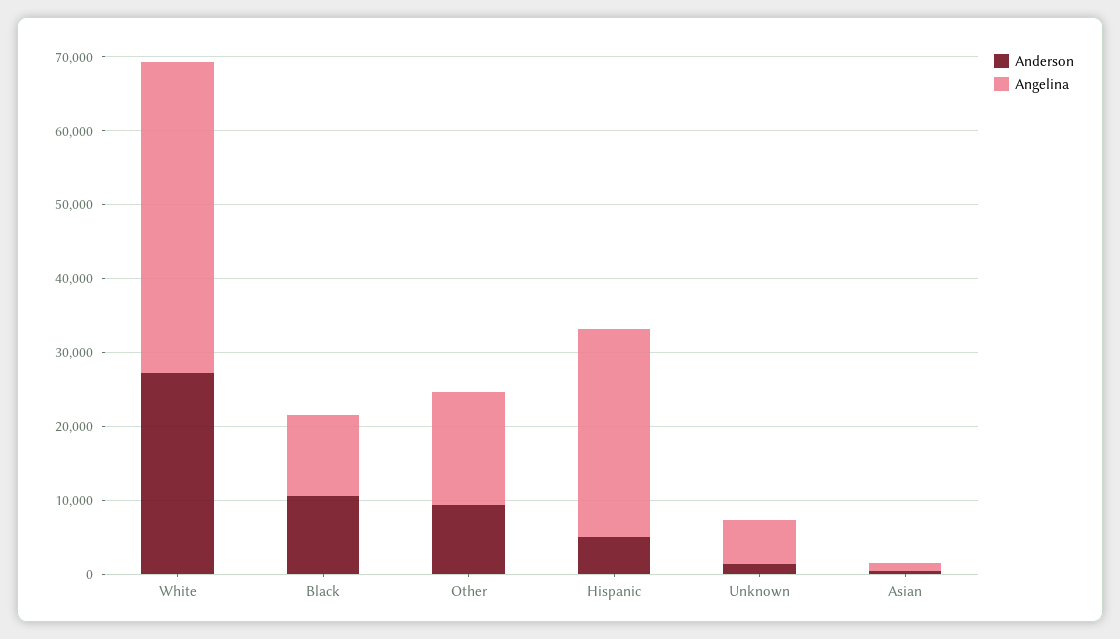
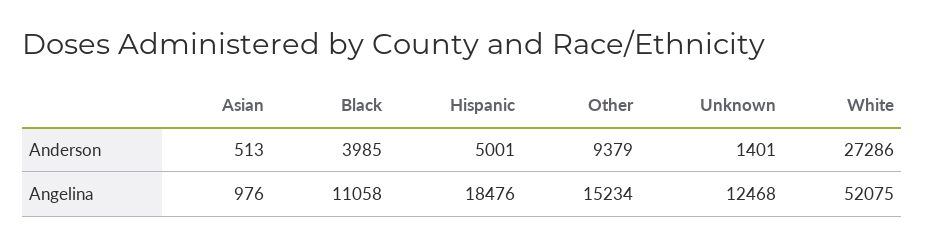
Angelina, White: 42000 -> 52075
Anderson, Black: 10000 -> 3985
Angelina, Hispanic: 28000 -> 18476
Angelina, Unknown: 6000 -> 12468

